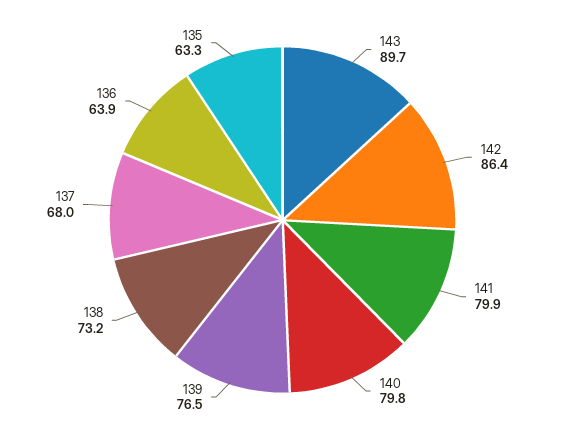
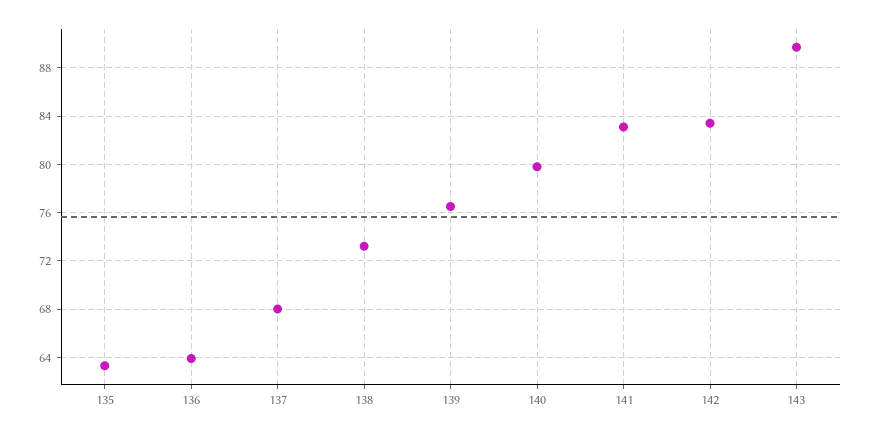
142: 86.4 -> 83.5
141: 79.9 -> 83

